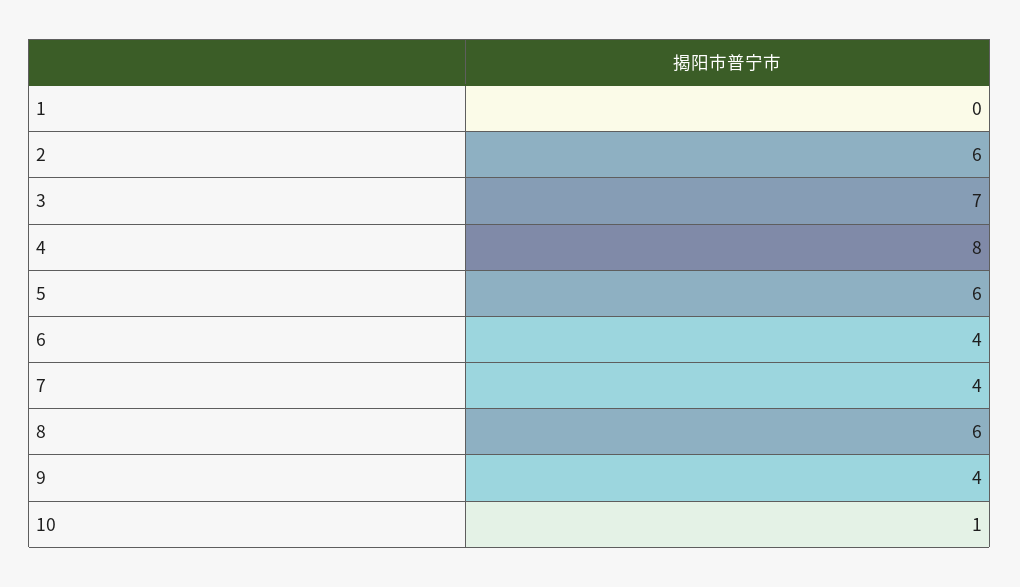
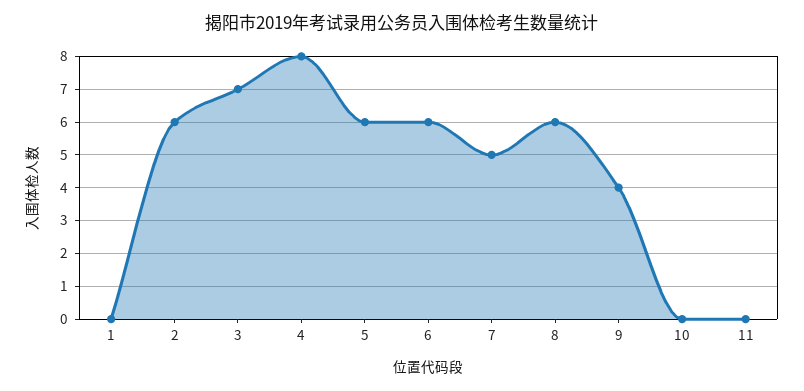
6: 4 -> 6
7: 4 -> 5
10: 1 -> 0
11: none -> 0

